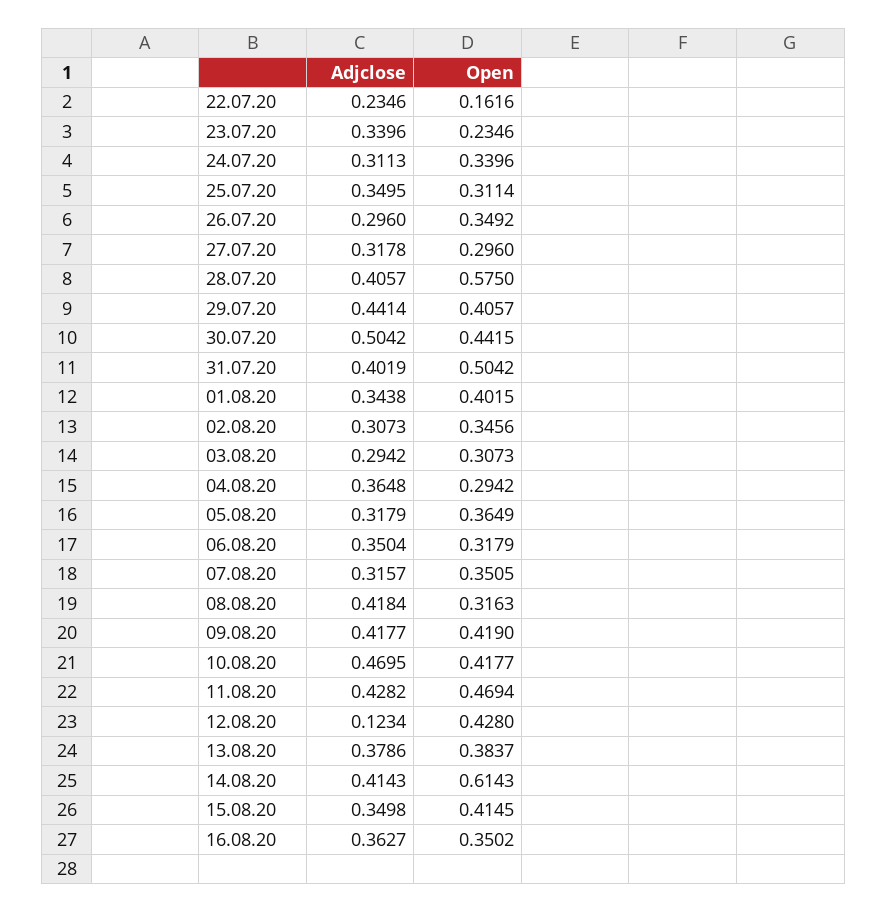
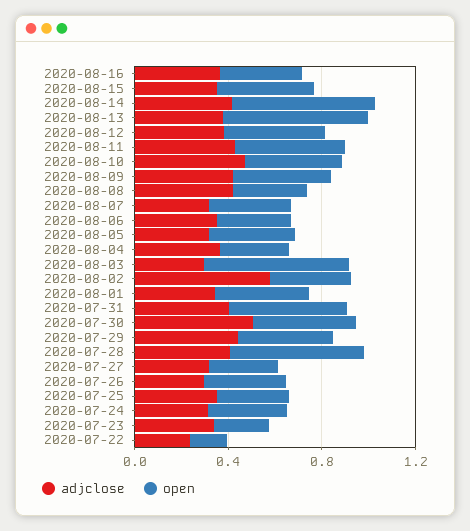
Adjclose, 02.08.20: 0.3073 -> 0.6
Open, 03.08.20: 0.3073 -> 0.6
Adjclose, 12.08.20: 0.1234 -> 0.4
Open, 13.08.20: 0.3837 -> 0.6

